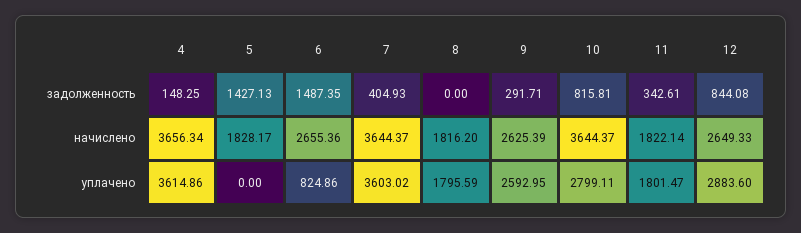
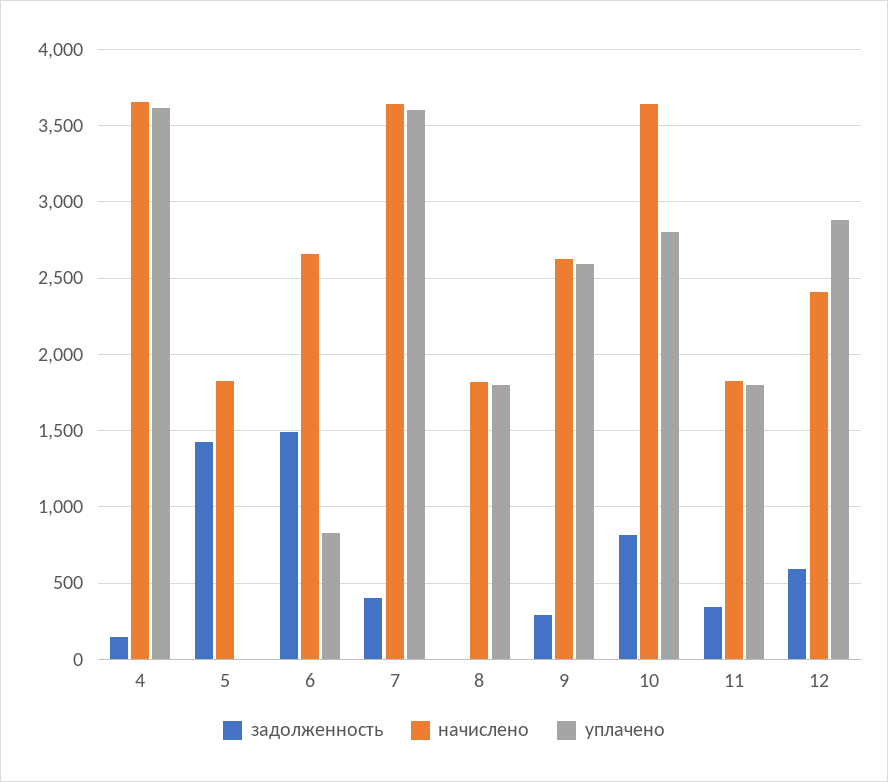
задолженность, 12: 844.08 -> 600
начислено, 12: 2649.33 -> 2400

